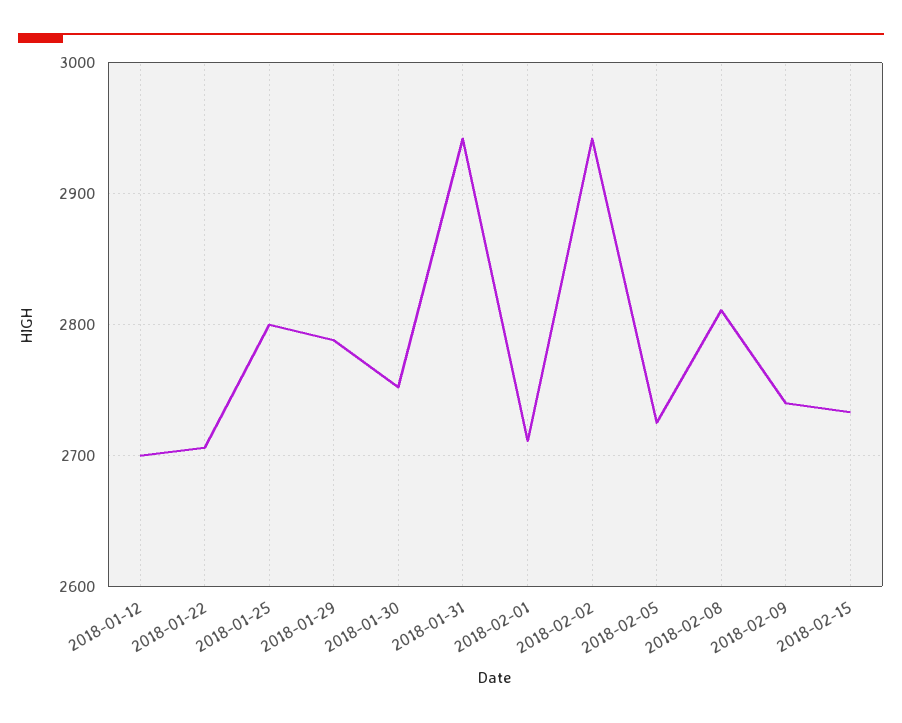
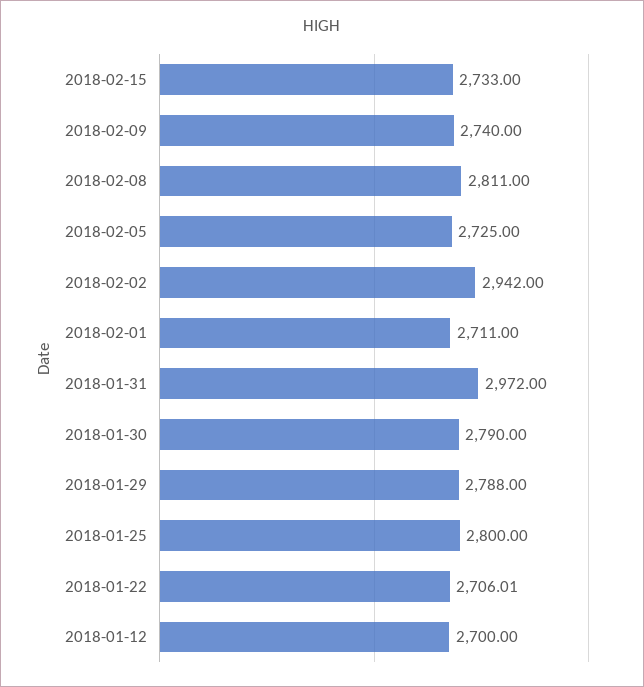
2018-01-30: 2750 -> 2790
2018-01-31: 2940 -> 2972

